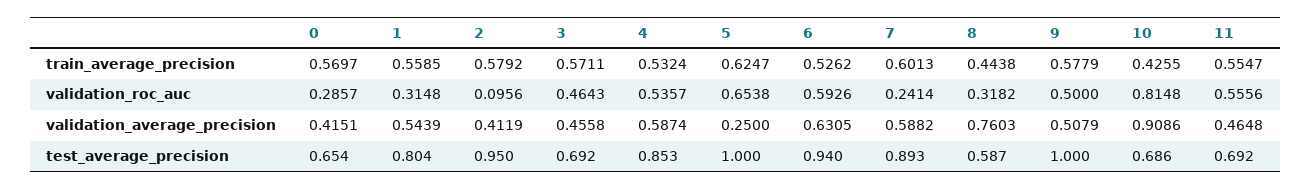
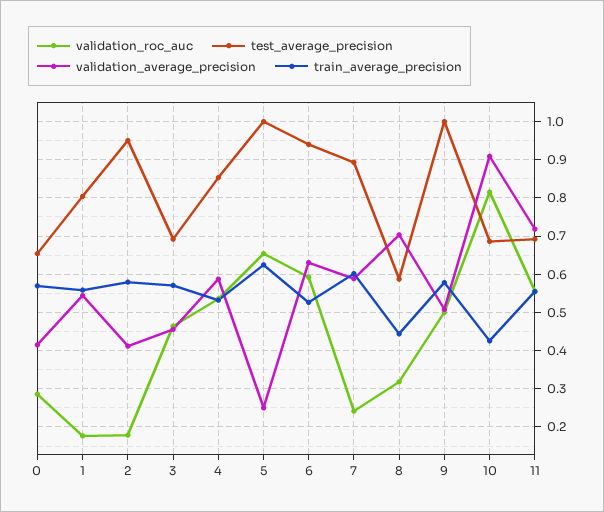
validation_roc_auc, 1: 0.3148 -> 0.18
validation_roc_auc, 2: 0.0956 -> 0.18
validation_average_precision, 8: 0.7603 -> 0.7
validation_average_precision, 11: 0.4648 -> 0.72

